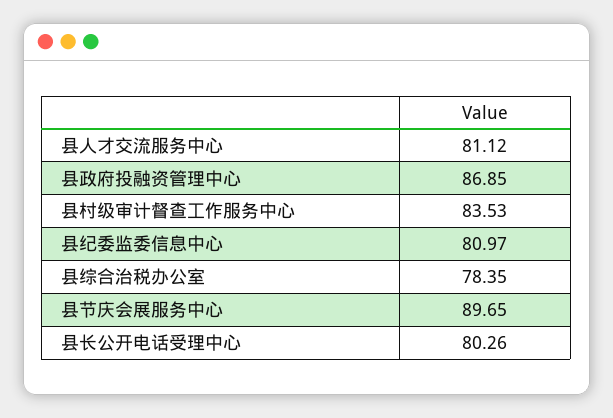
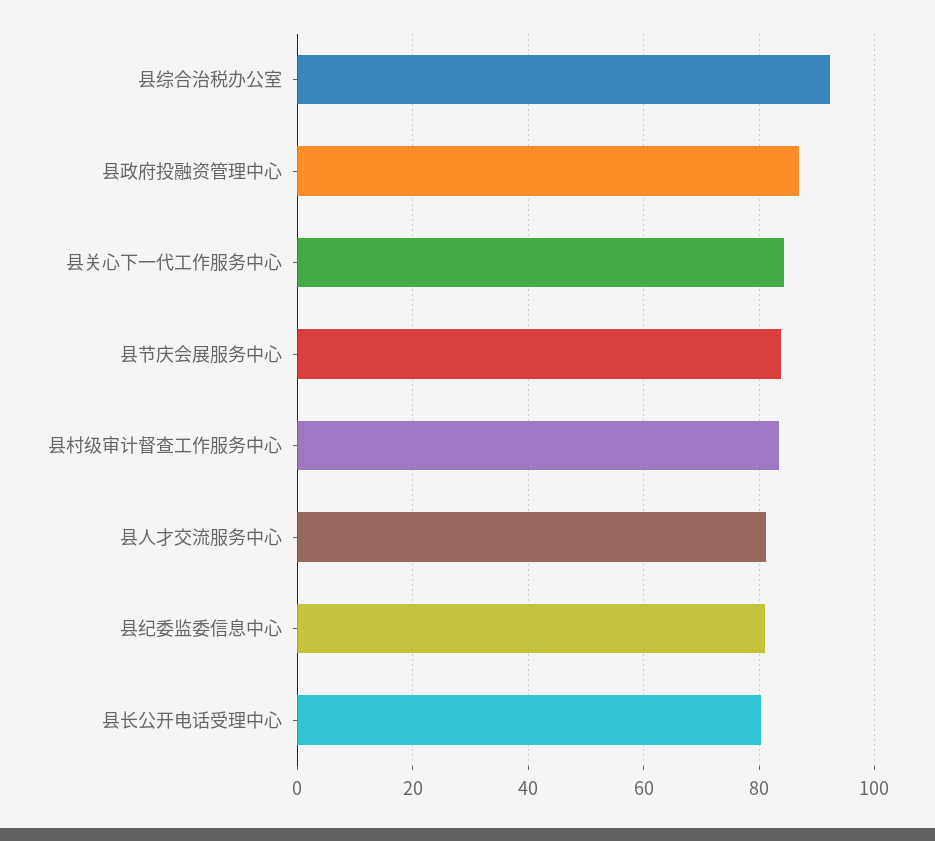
县综合治税办公室: 78.35 -> 92
县节庆会展服务中心: 89.65 -> 84
县关心下一代工作服务中心: none -> 84

